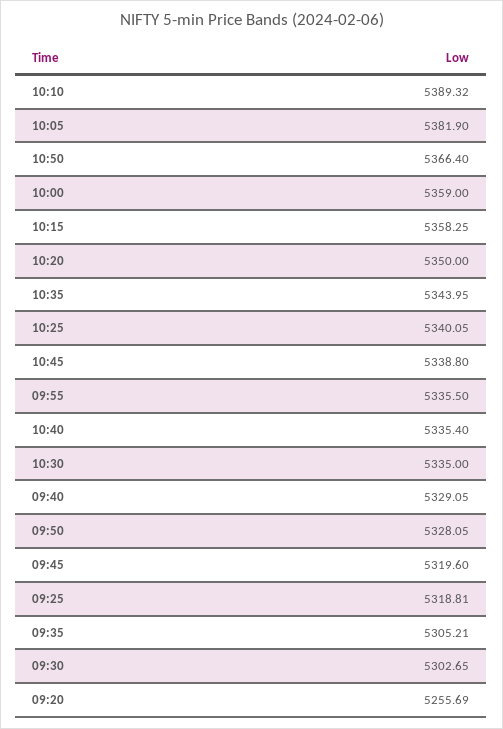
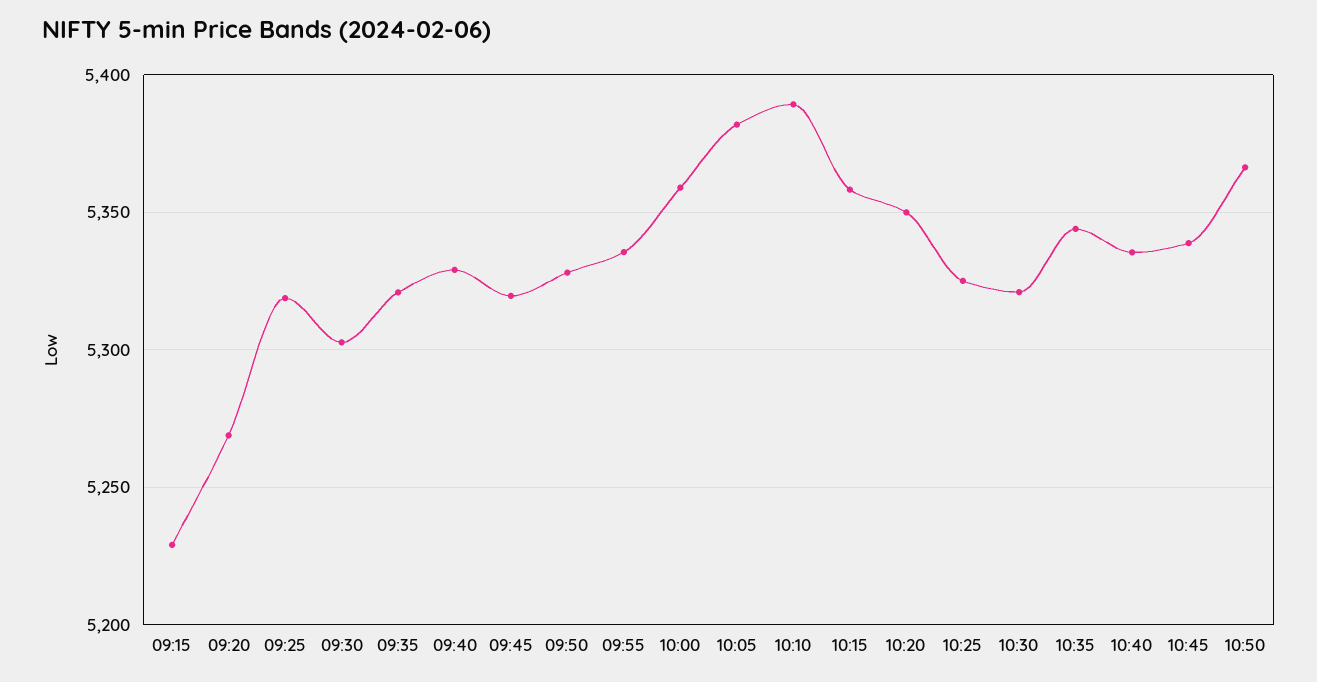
10:25: 5340.05 -> 5325
10:30: 5335 -> 5320
09:35: 5305.21 -> 5320
09:20: 5255.69 -> 5270
09:15: none -> 5230

